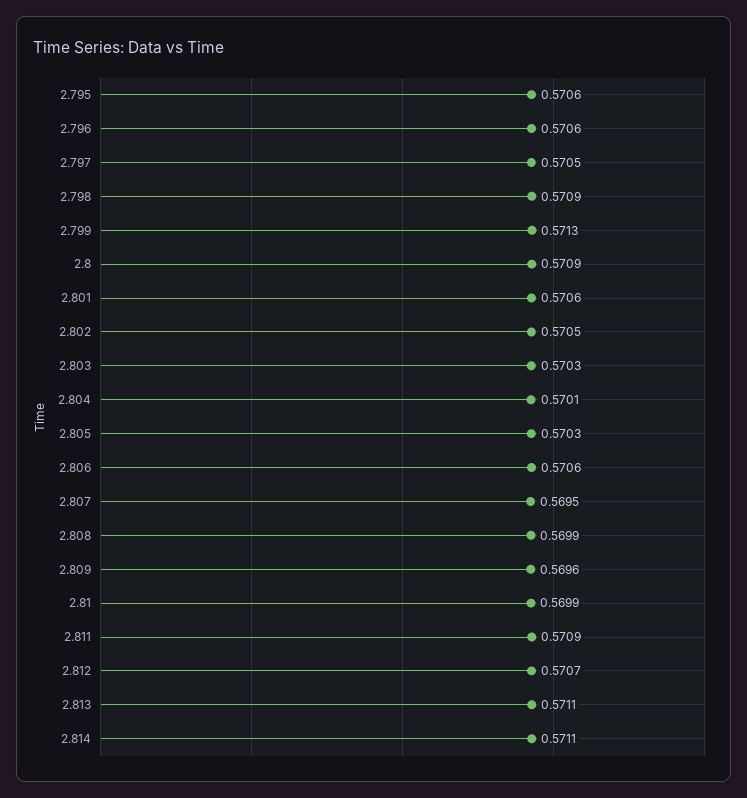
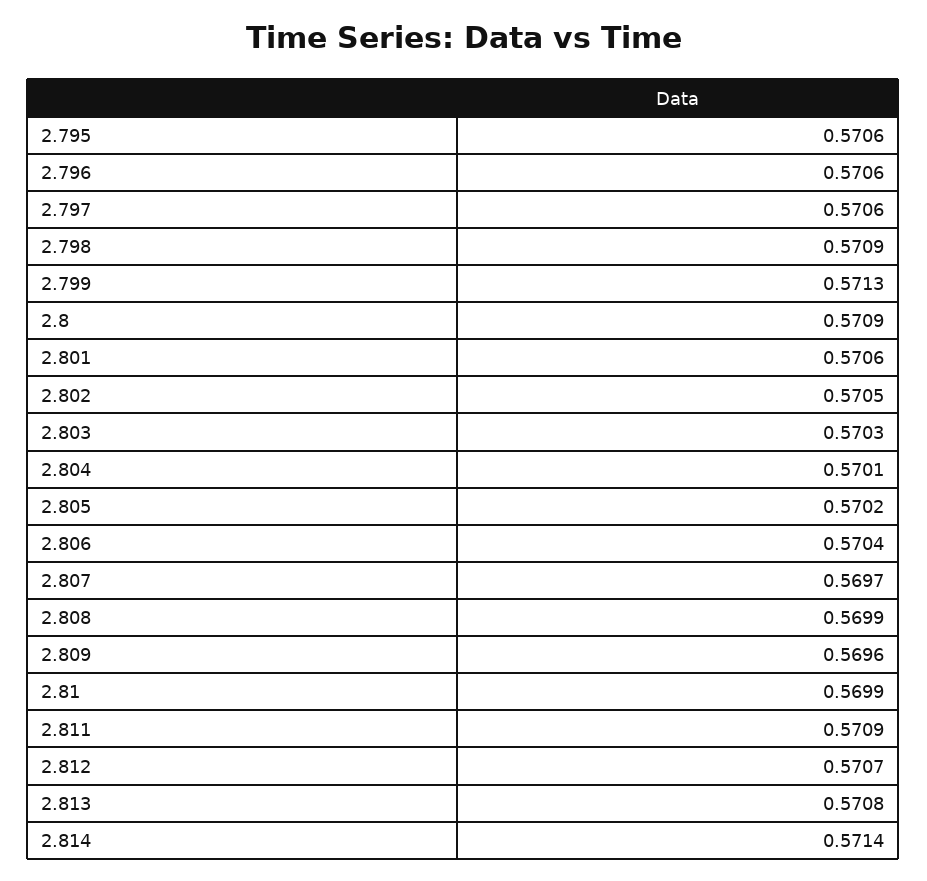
2.797: 0.5705 -> 0.5706
2.805: 0.5703 -> 0.5702
2.806: 0.5706 -> 0.5704
2.807: 0.5695 -> 0.5697
2.813: 0.5711 -> 0.5708
2.814: 0.5711 -> 0.5714

